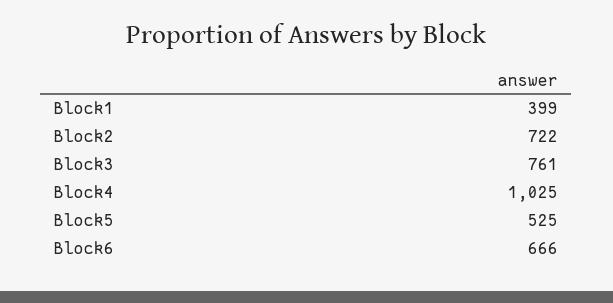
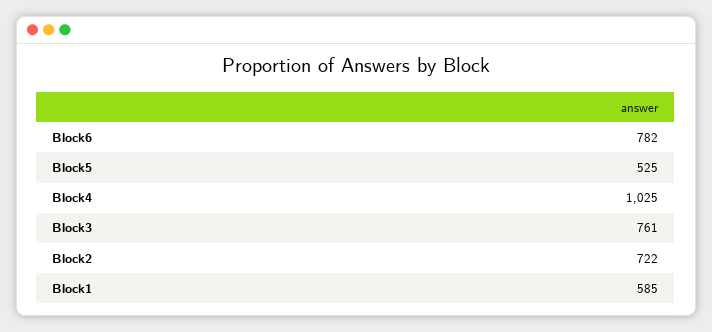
Block1: 399 -> 585
Block6: 666 -> 782

